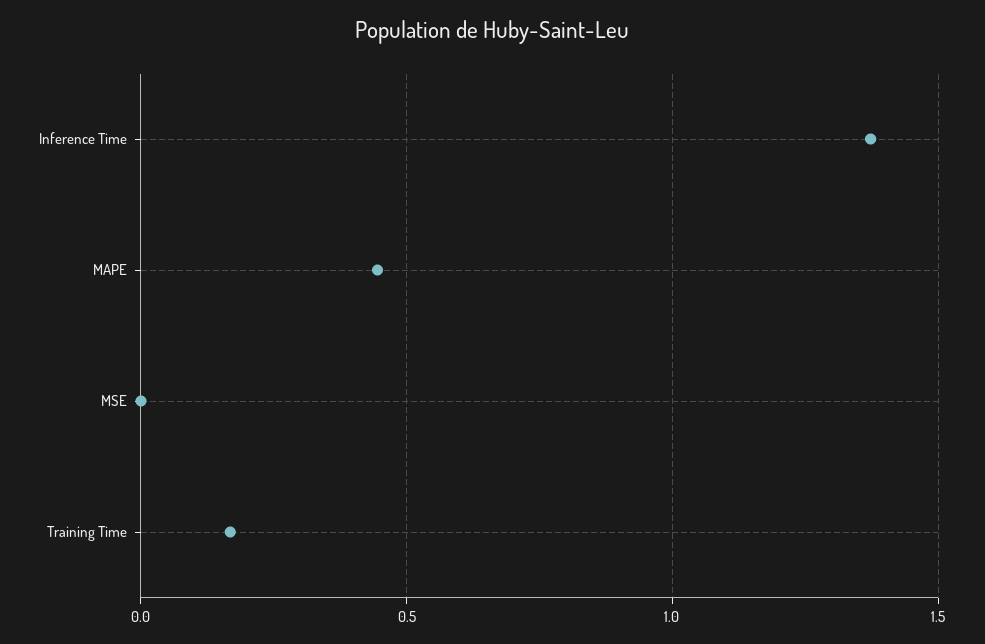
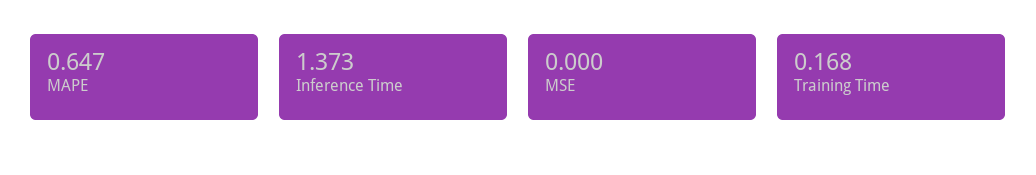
MAPE: 0.45 -> 0.647

